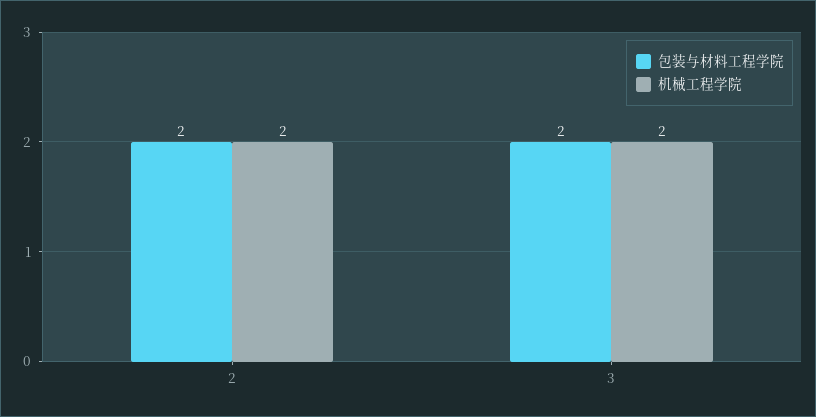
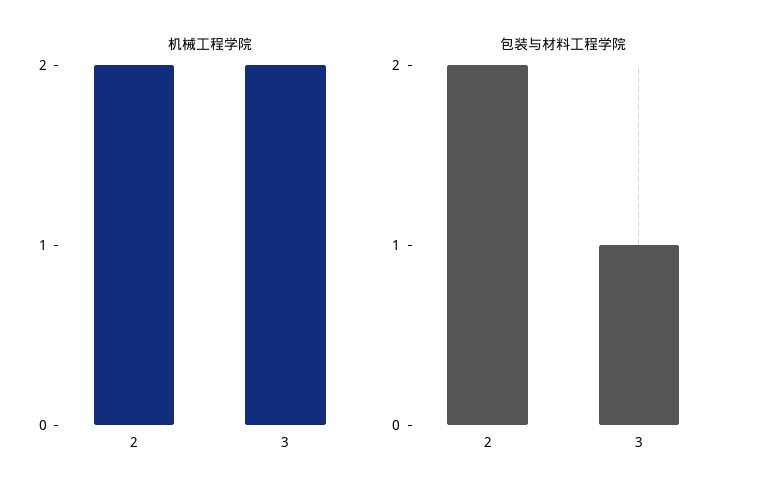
包装与材料工程学院, 3: 2 -> 1

